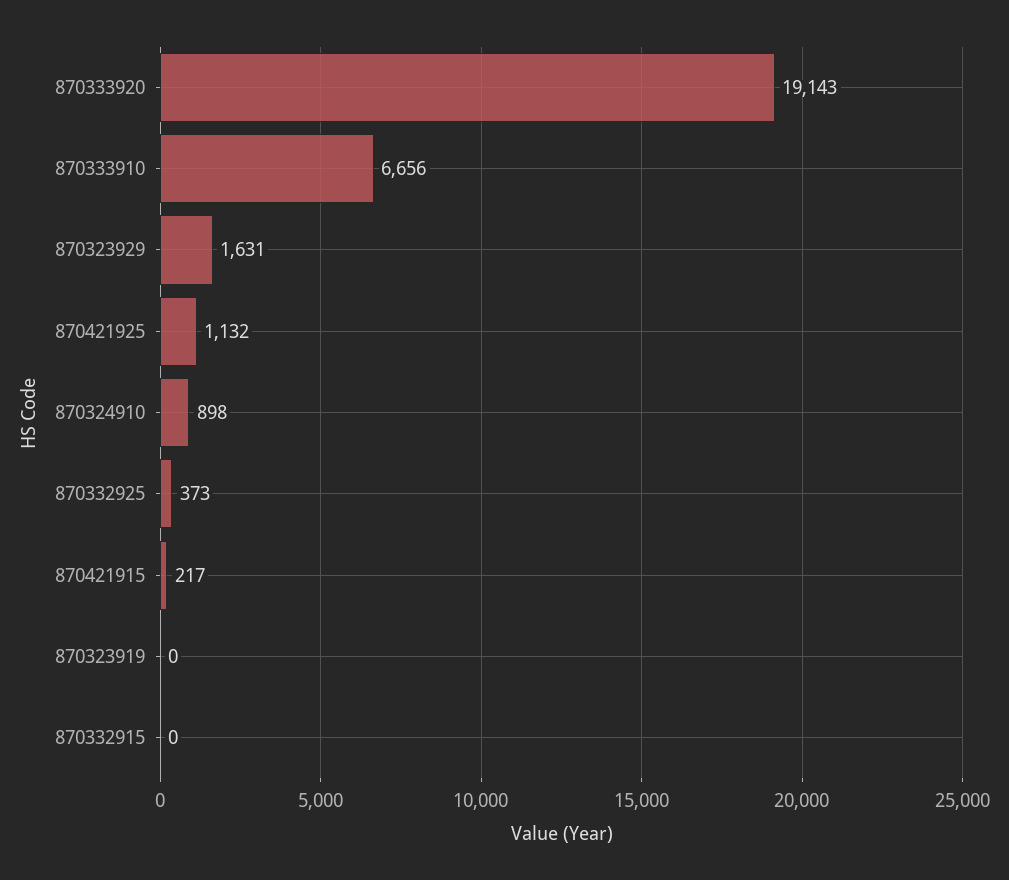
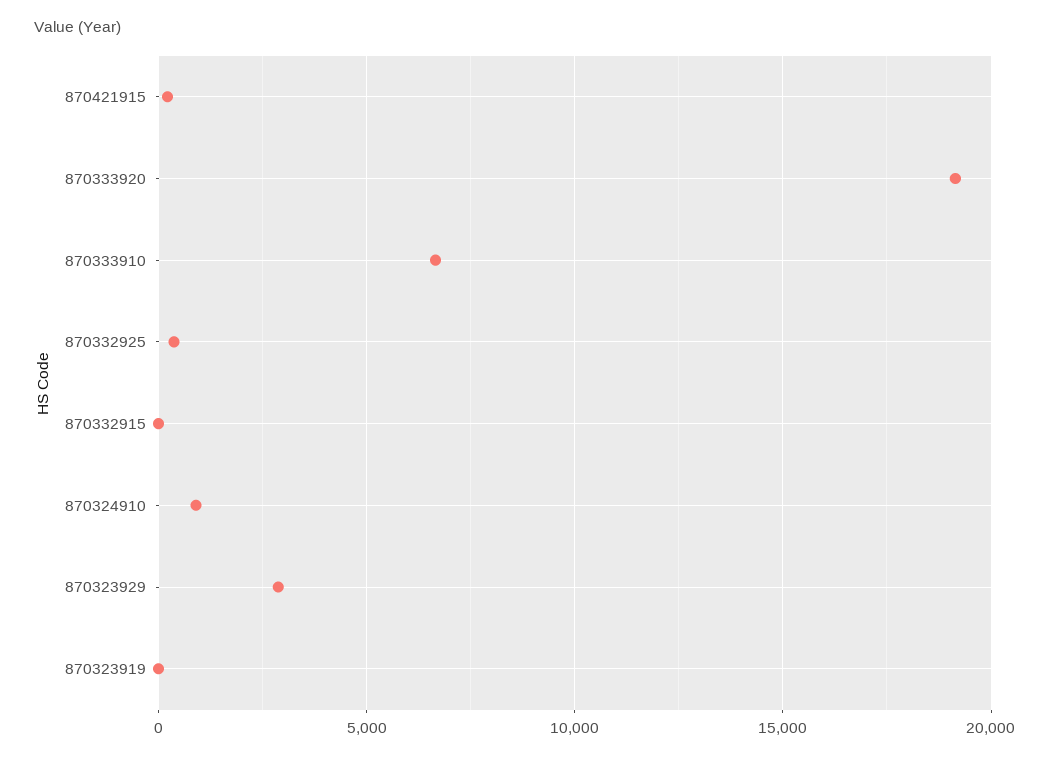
870323929: 1631 -> 3000
870421925: 1132 -> none

